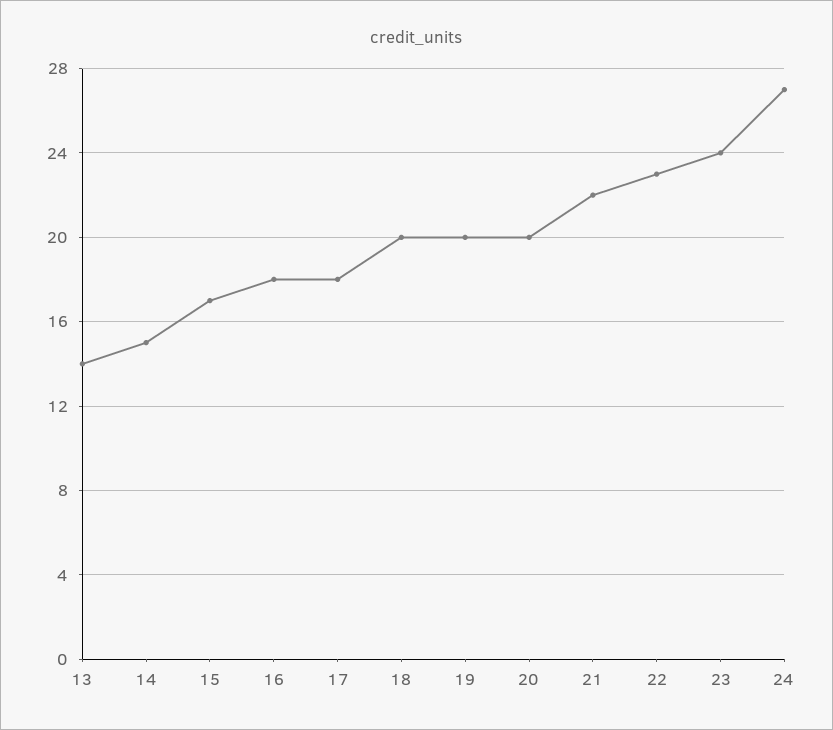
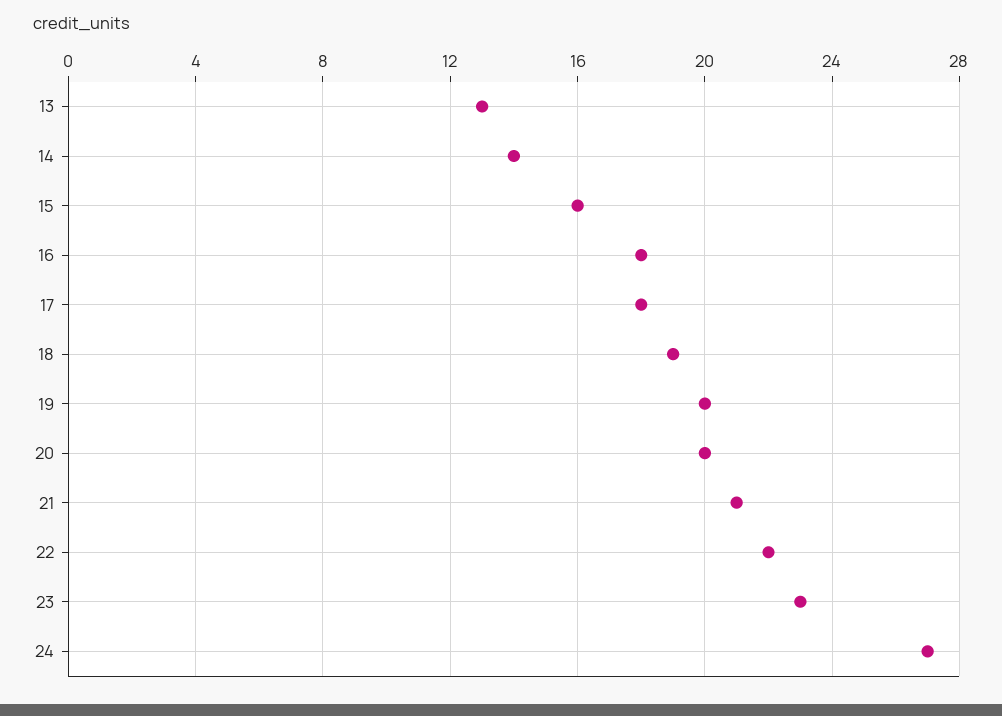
13: 14 -> 13
14: 15 -> 14
15: 17 -> 16
18: 20 -> 19
21: 22 -> 21
22: 23 -> 22
23: 24 -> 23

